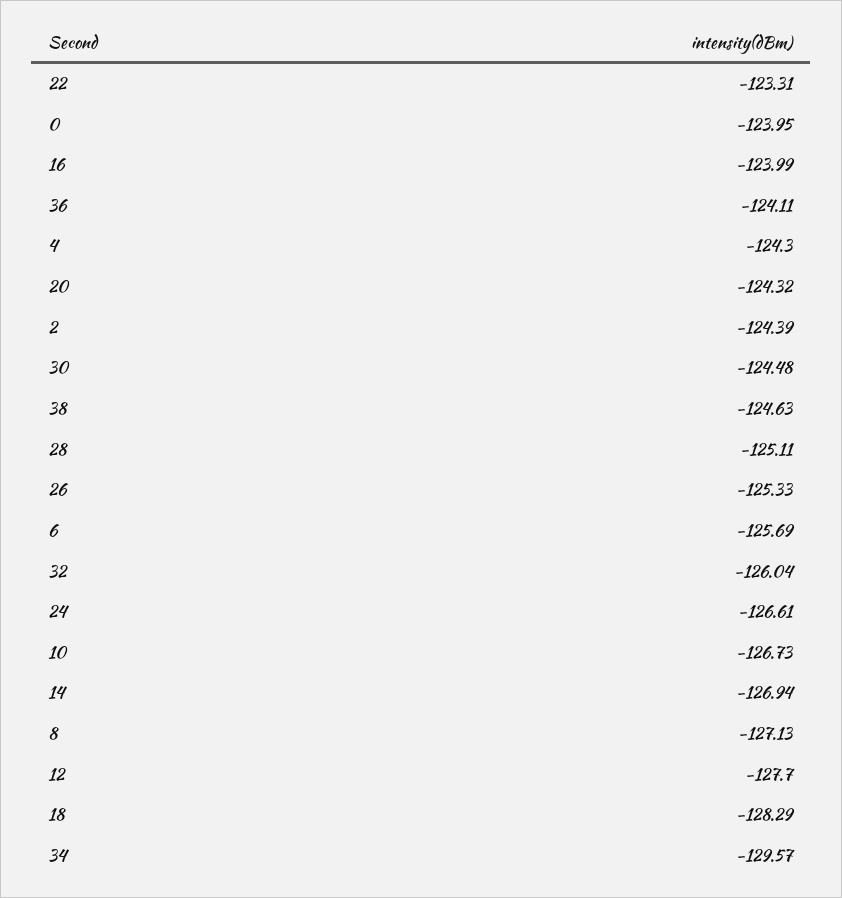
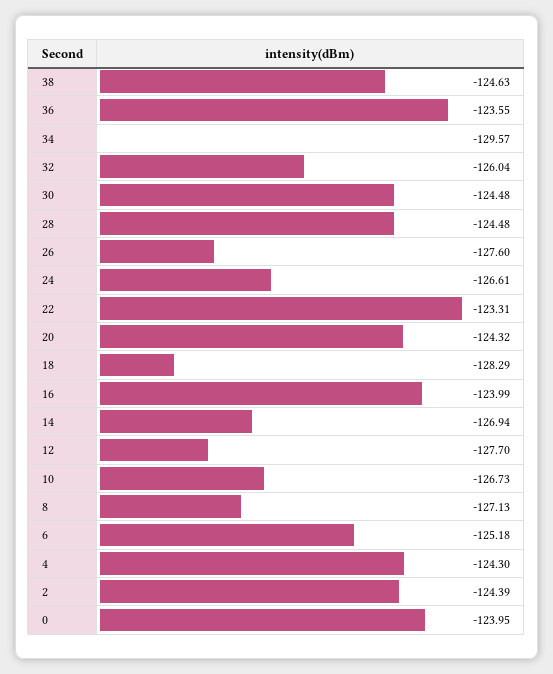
36: -124.11 -> -123.55
28: -125.11 -> -124.48
26: -125.33 -> -127.6
6: -125.69 -> -125.18

